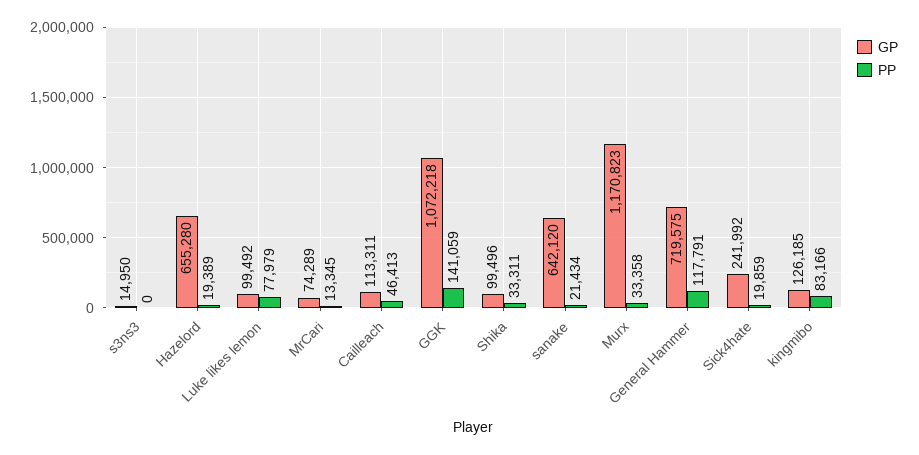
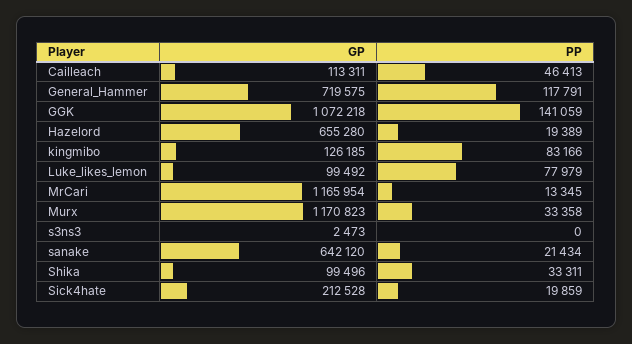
GP, s3ns3: 14950 -> 2473
GP, MrCari: 74289 -> 1165954
GP, Sick4hate: 241992 -> 212528

